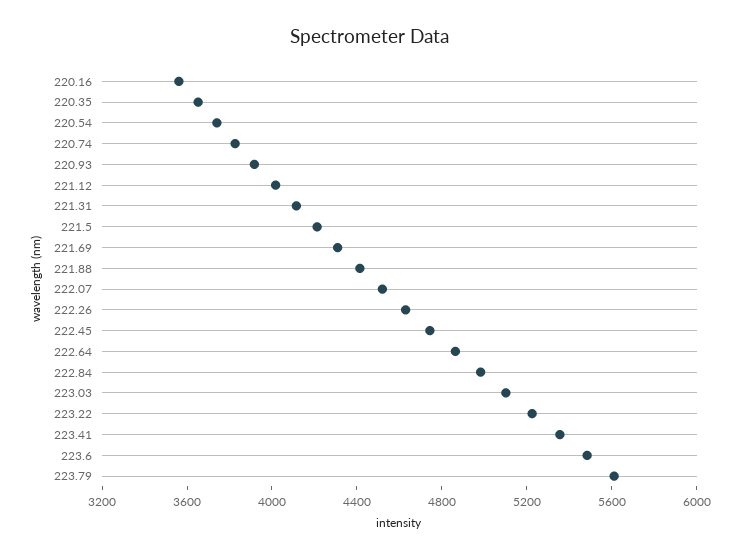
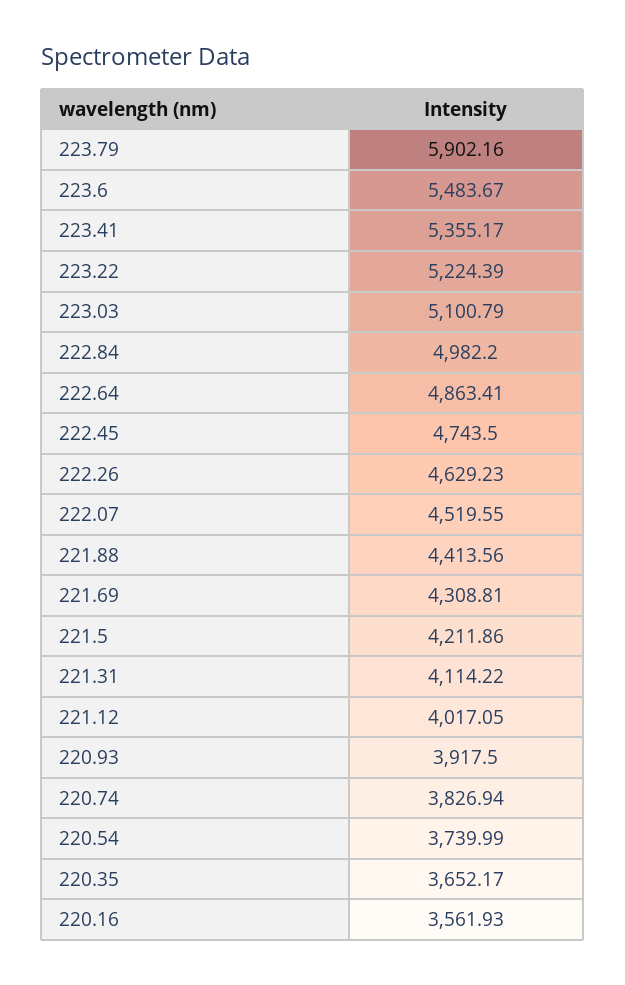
223.79: 5600 -> 5902.16

